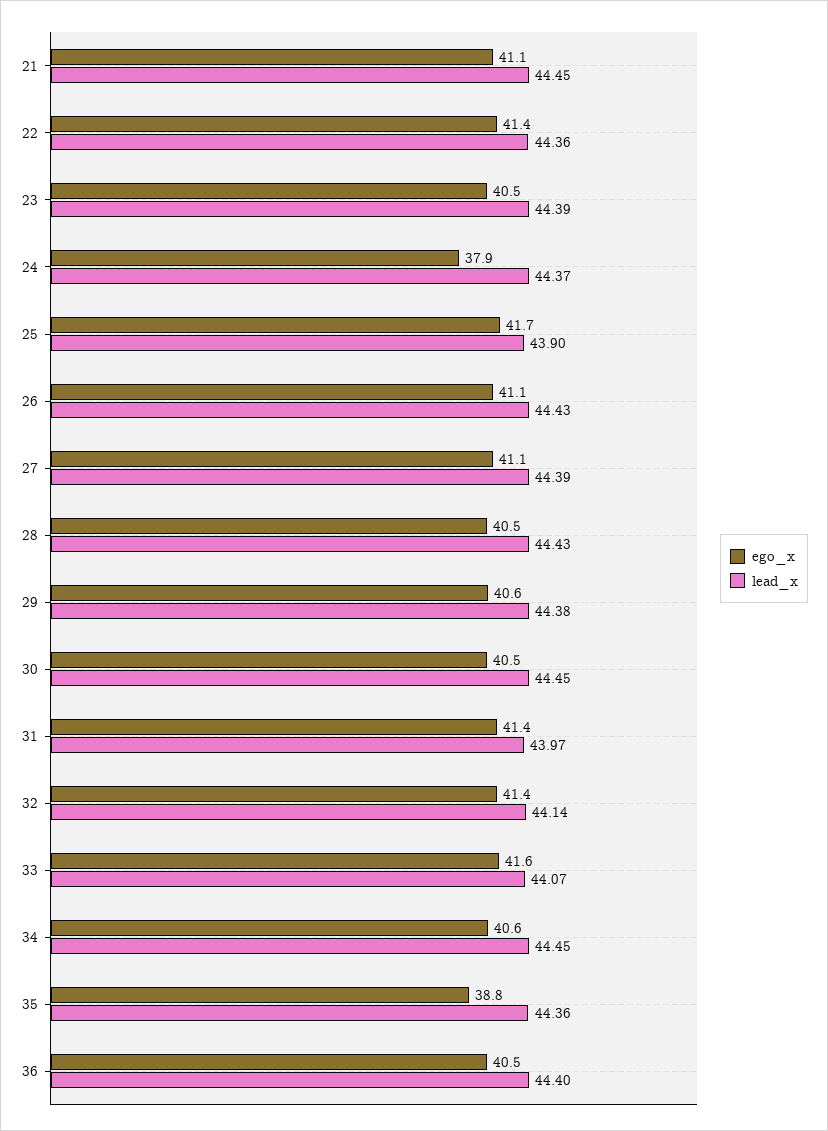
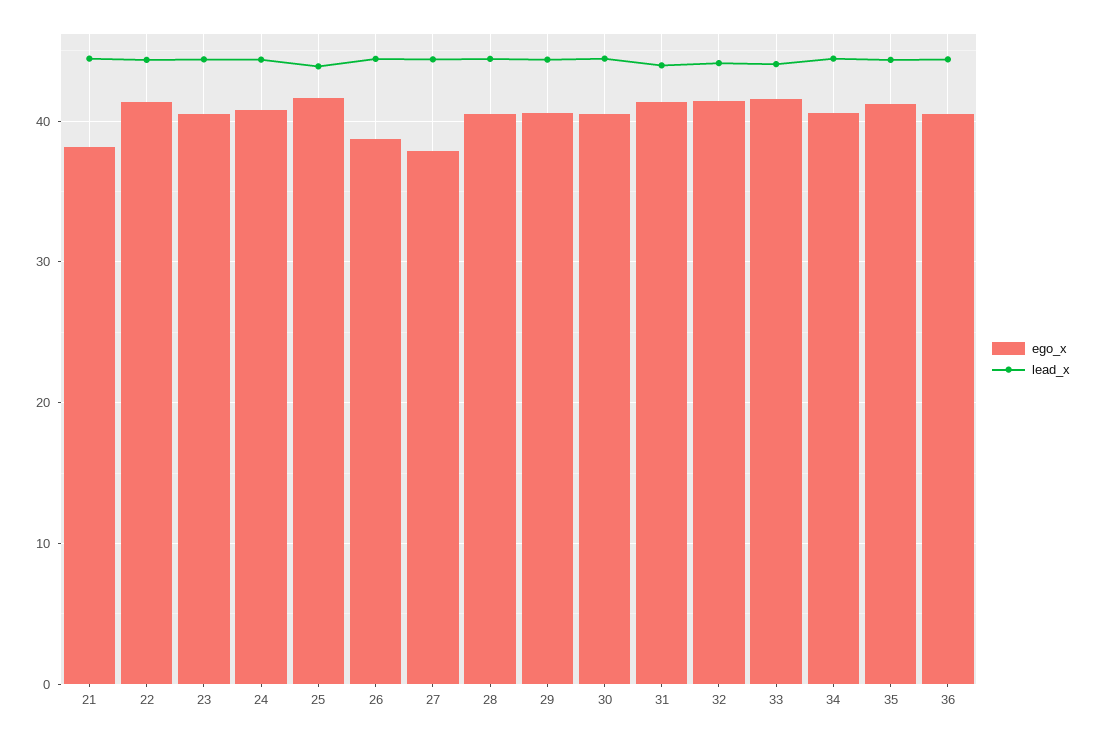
ego_x, 21: 41.1 -> 38
ego_x, 24: 37.9 -> 41
ego_x, 26: 41.1 -> 39
ego_x, 27: 41.1 -> 38
ego_x, 35: 38.8 -> 41

